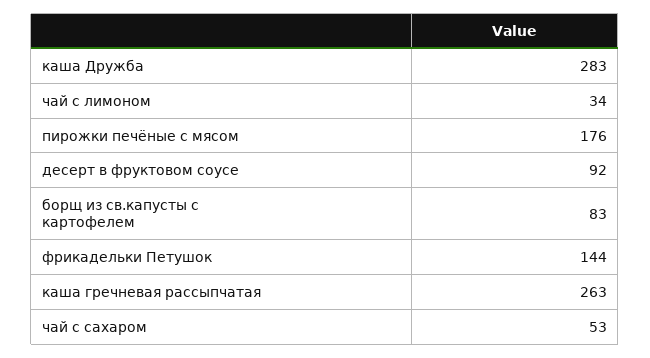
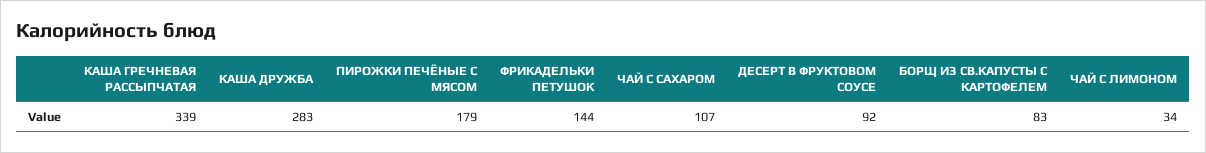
пирожки печёные с мясом: 176 -> 179
каша гречневая рассыпчатая: 263 -> 339
чай с сахаром: 53 -> 107

